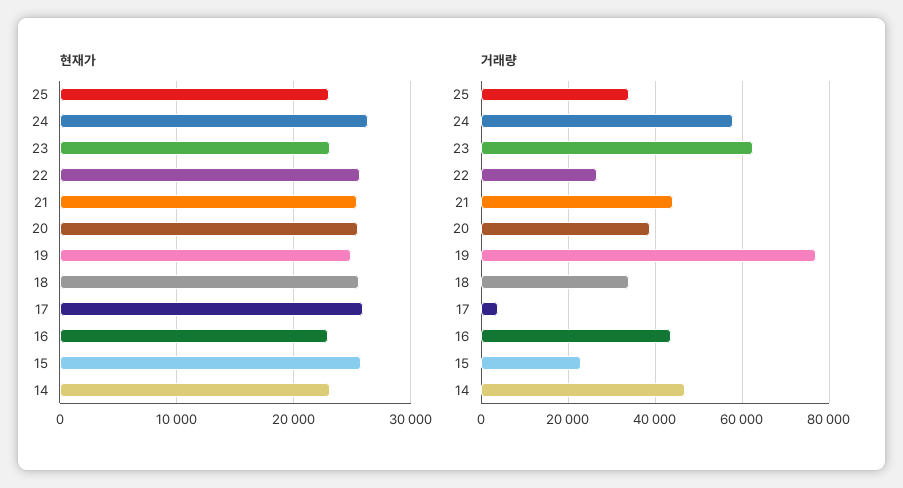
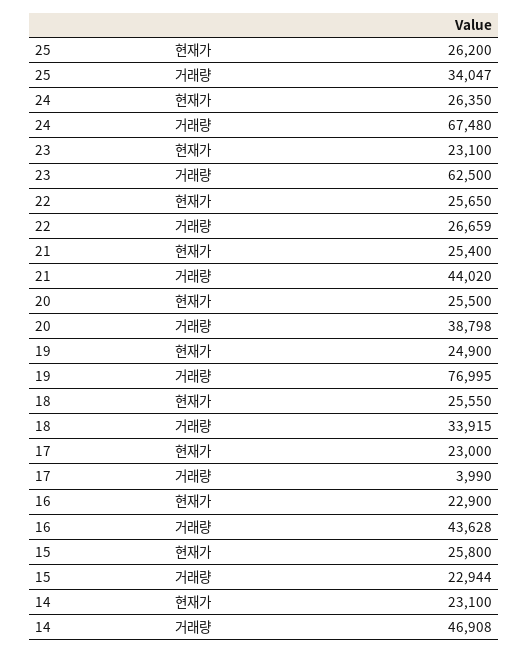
현재가, 25: 23000 -> 26200
현재가, 17: 26000 -> 23000
거래량, 24: 58000 -> 67480

